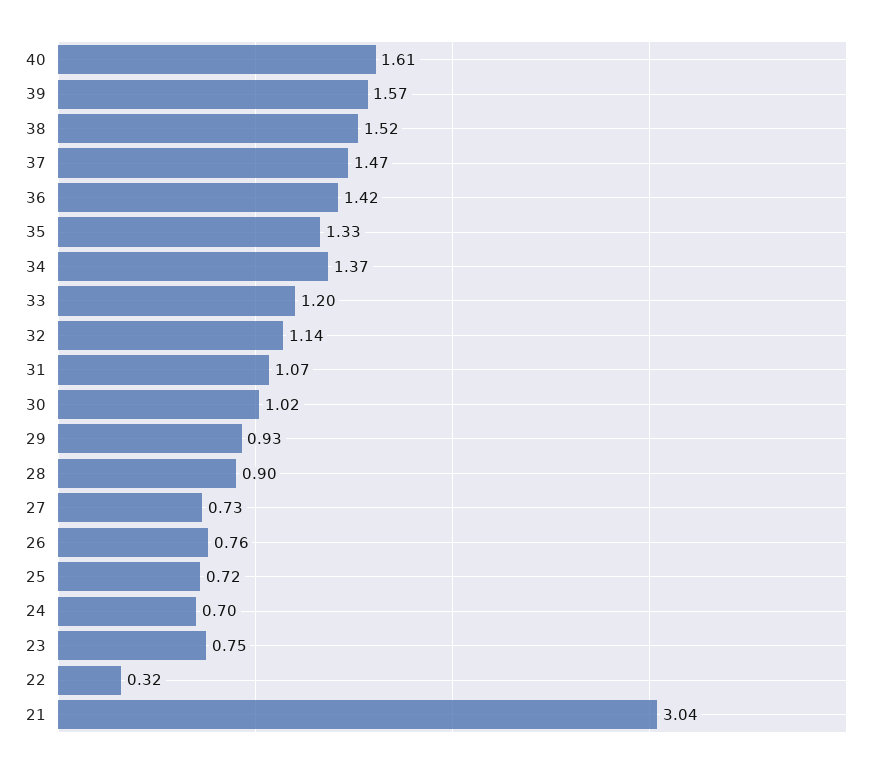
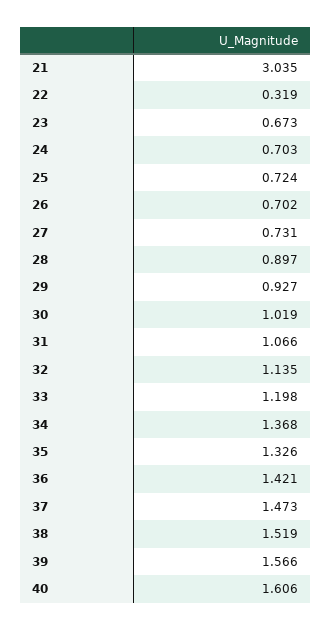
26: 0.76 -> 0.702
23: 0.75 -> 0.673

